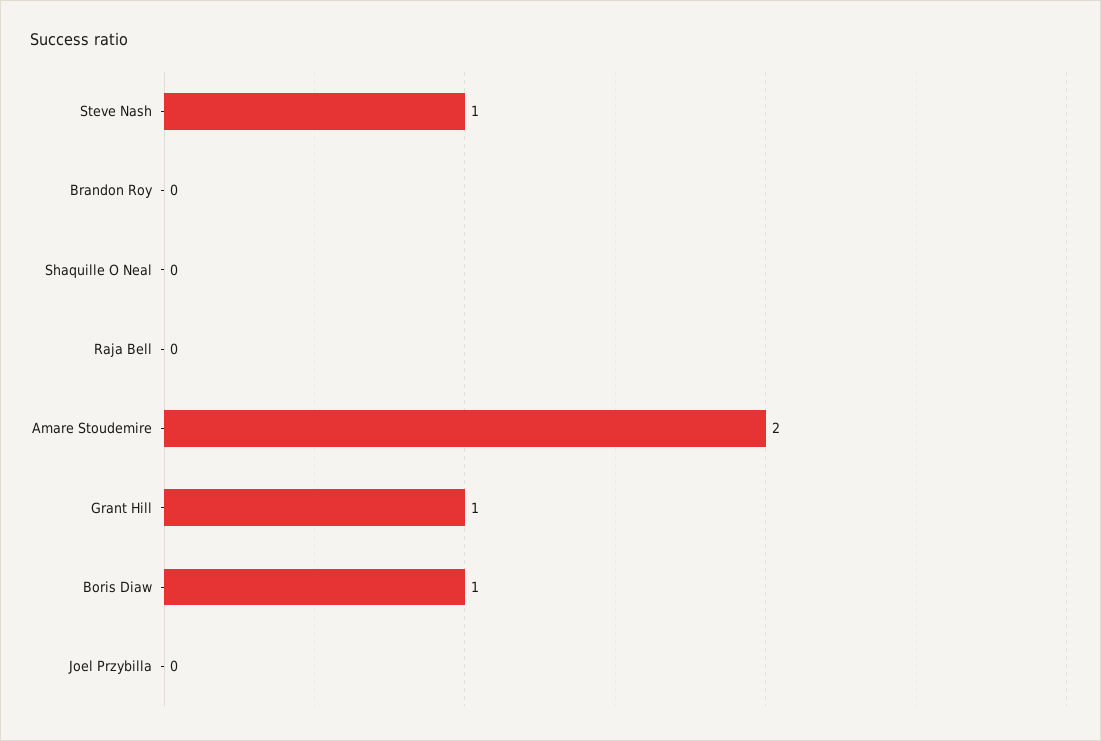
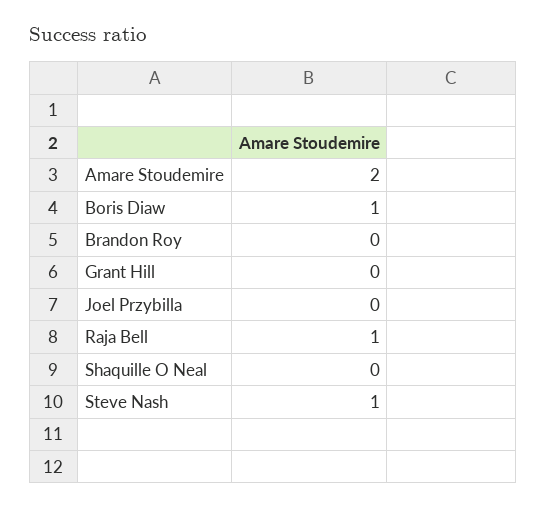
Raja Bell: 0 -> 1
Grant Hill: 1 -> 0

